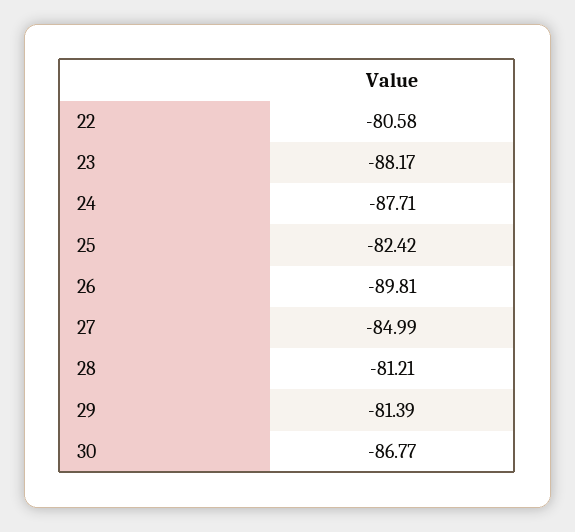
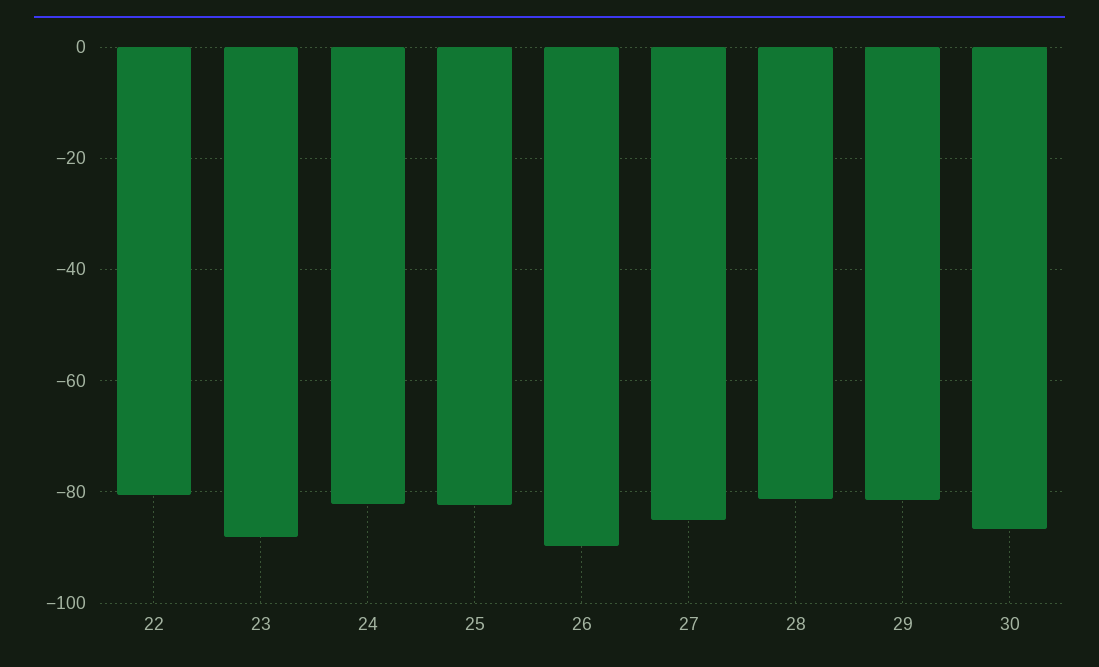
24: -87.71 -> -82

